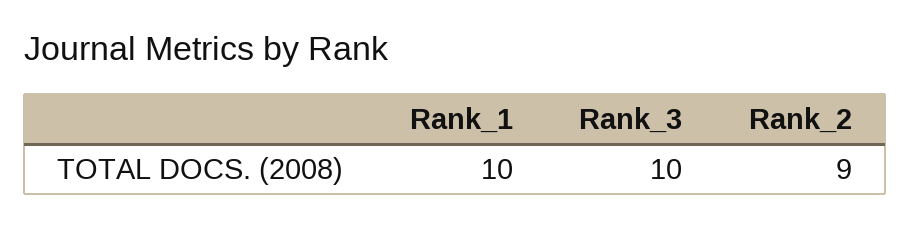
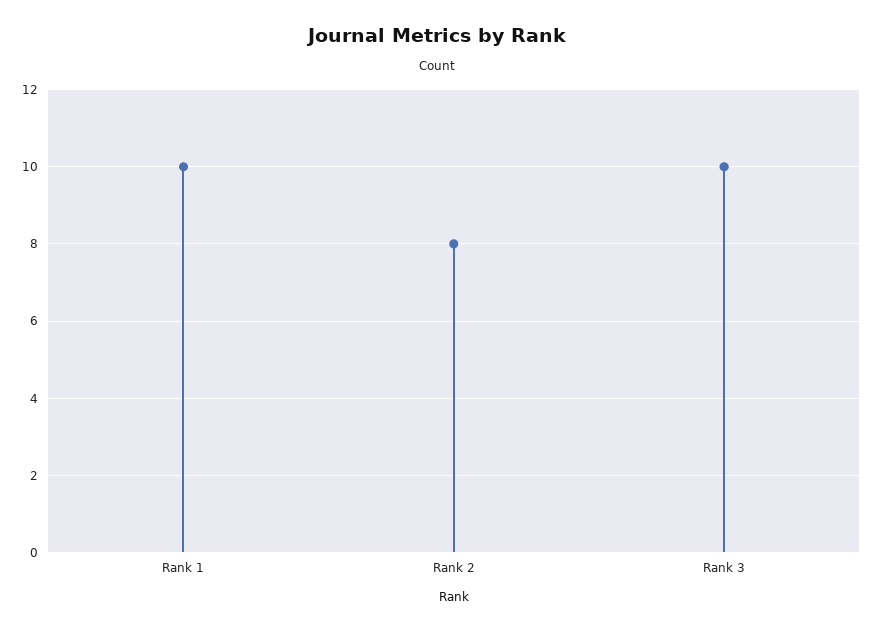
Rank_2: 9 -> 8

